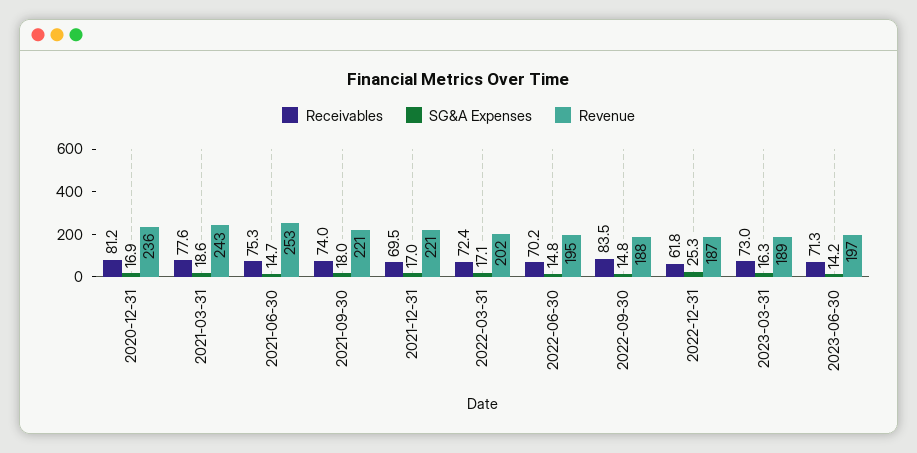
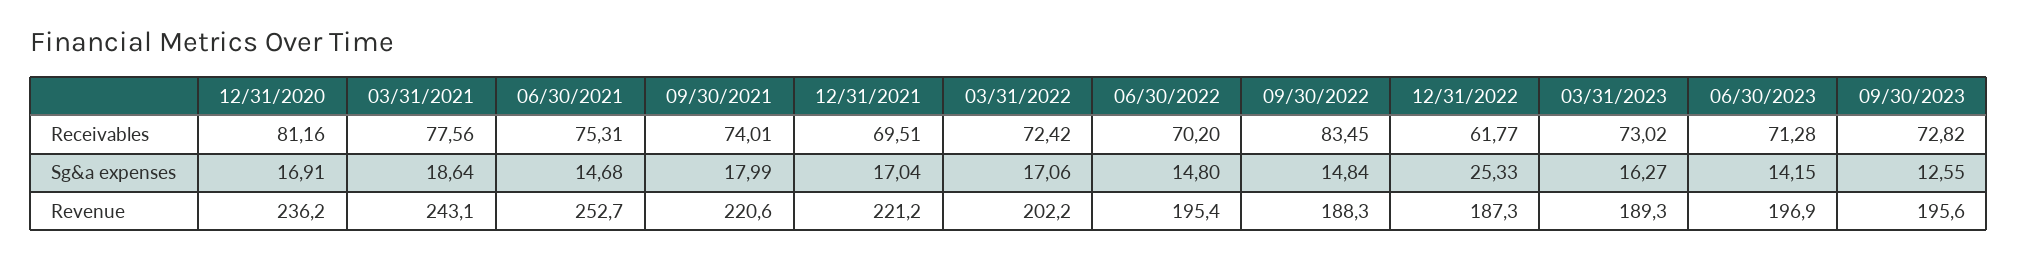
Receivables, 09/30/2023: none -> 72.82
SG&A Expenses, 09/30/2023: none -> 12.55
Revenue, 09/30/2023: none -> 195.6

